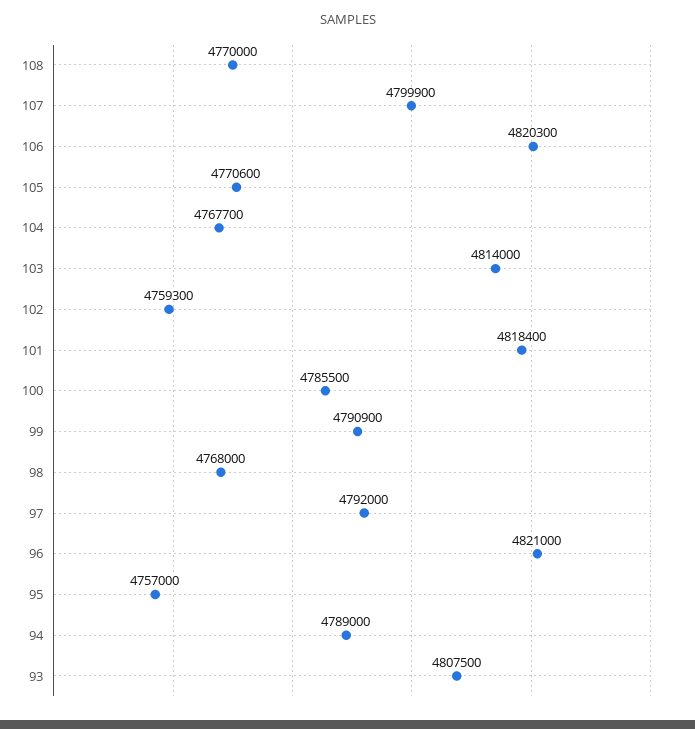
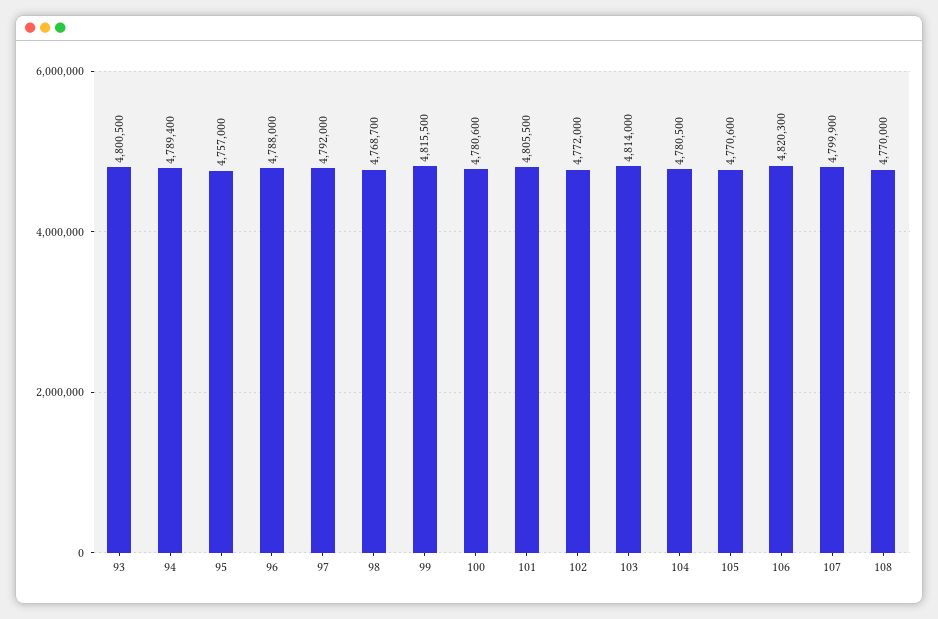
104: 4767700 -> 4780500
102: 4759300 -> 4772000
101: 4818400 -> 4805500
100: 4785500 -> 4780600
99: 4790900 -> 4815500
98: 4768000 -> 4768700
96: 4821000 -> 4788000
94: 4789000 -> 4789400
93: 4807500 -> 4800500

